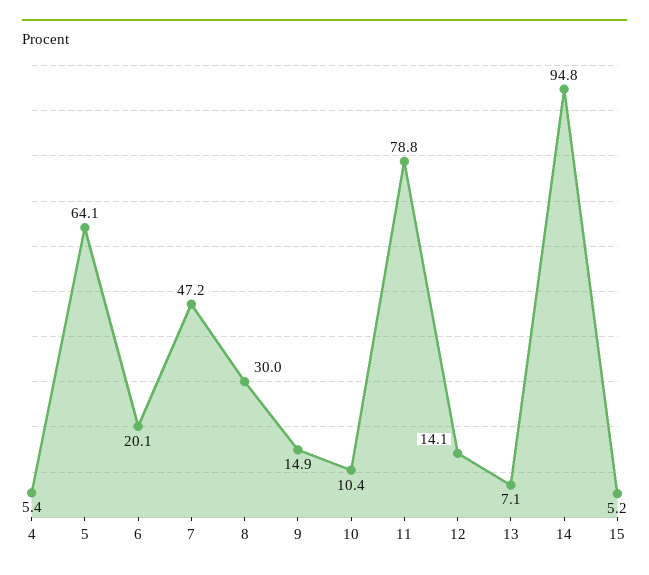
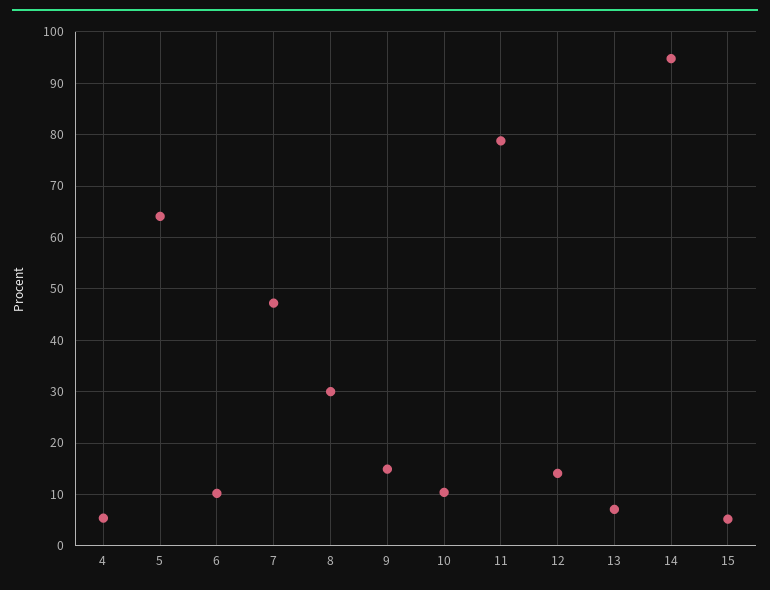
6: 20.1 -> 10

